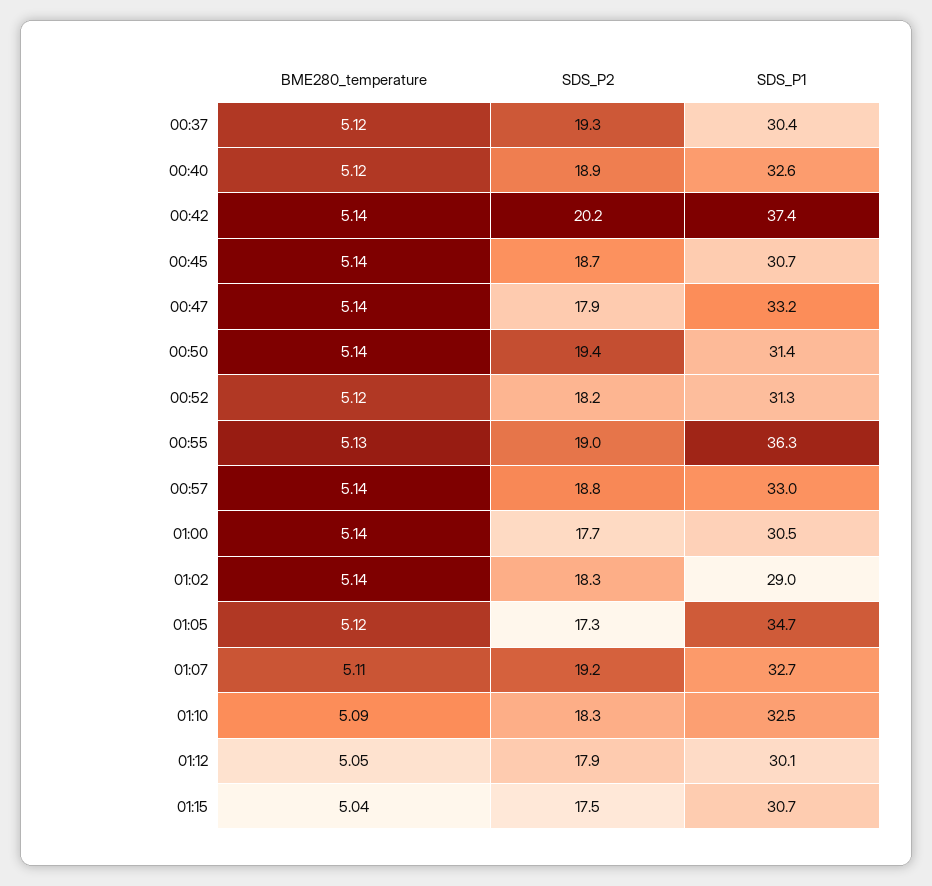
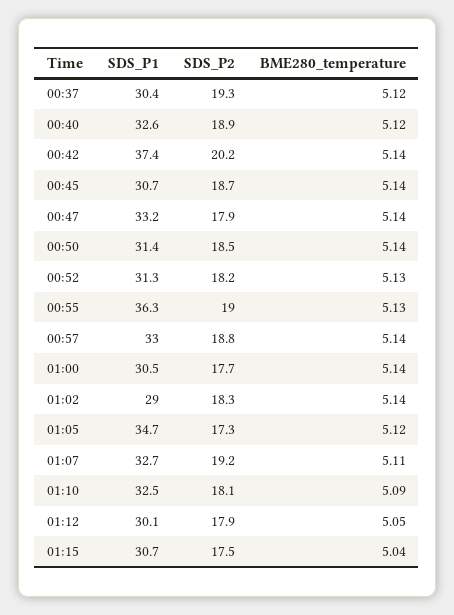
SDS_P2, 00:50: 19.4 -> 18.5
BME280_temperature, 00:52: 5.12 -> 5.13
SDS_P2, 01:10: 18.3 -> 18.1

